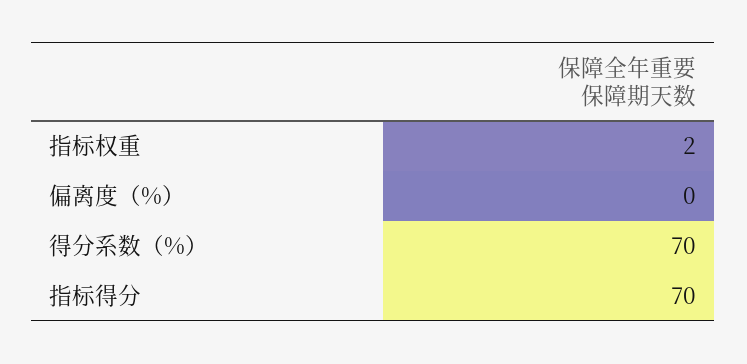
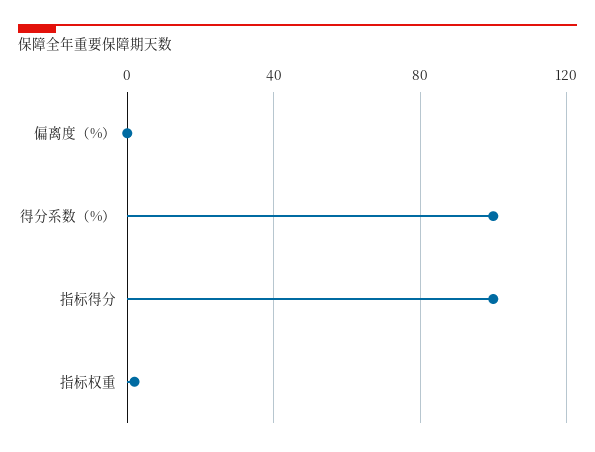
得分系数（%）: 70 -> 100
指标得分: 70 -> 100

